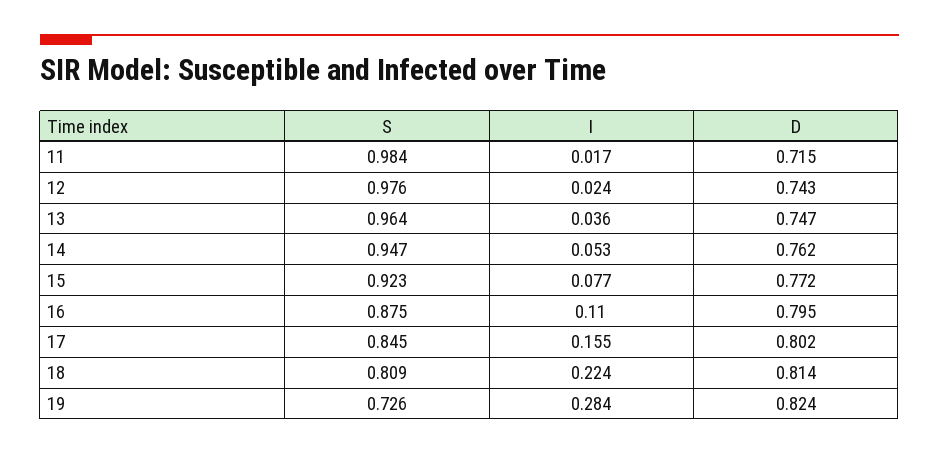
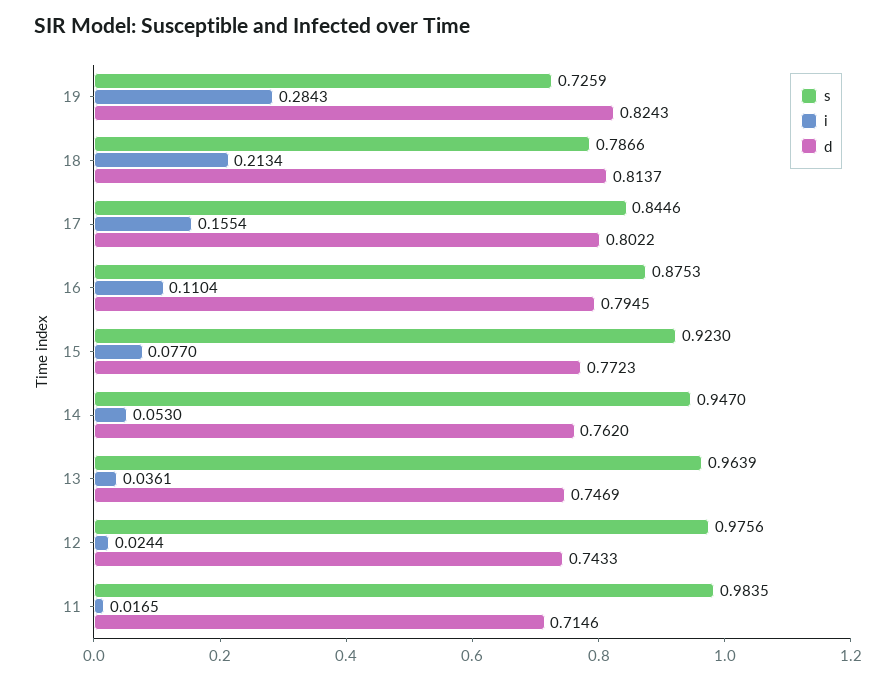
S, 18: 0.809 -> 0.7866
I, 18: 0.224 -> 0.2134

